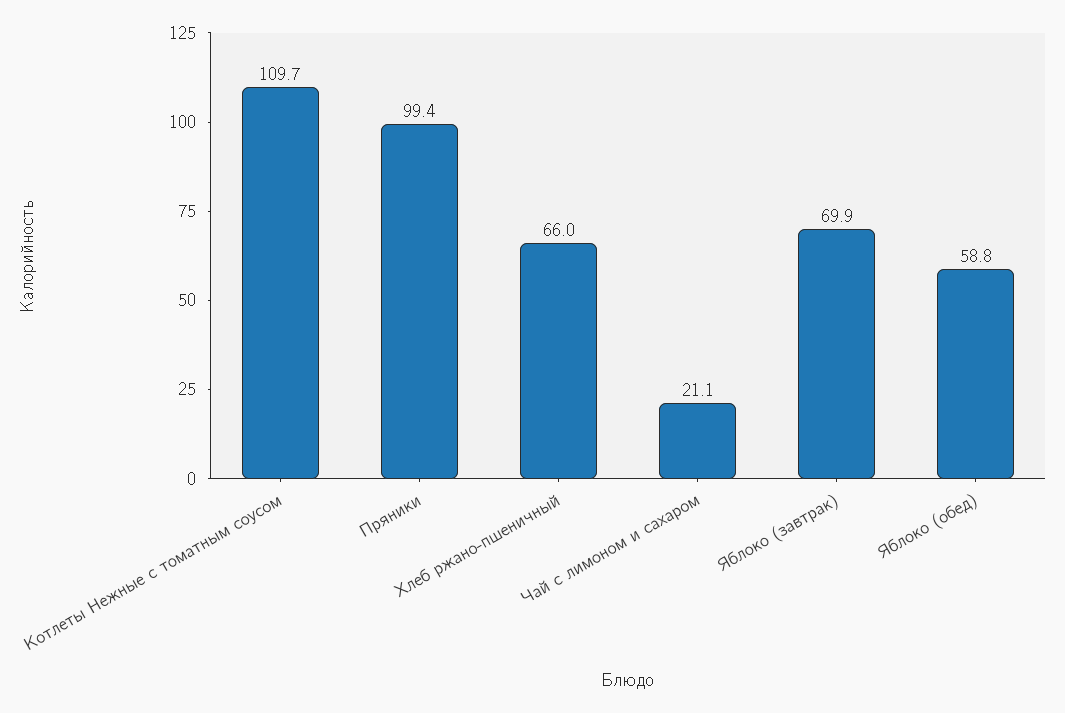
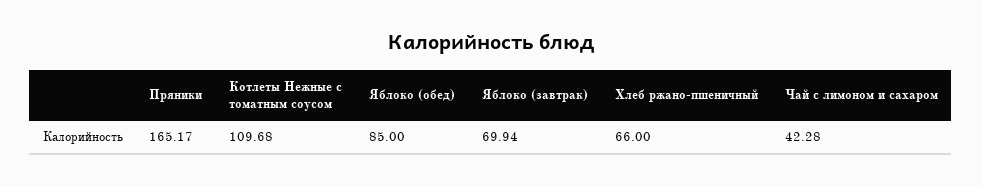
Пряники: 99.4 -> 165.17
Чай с лимоном и сахаром: 21.1 -> 42.28
Яблоко (обед): 58.8 -> 85

